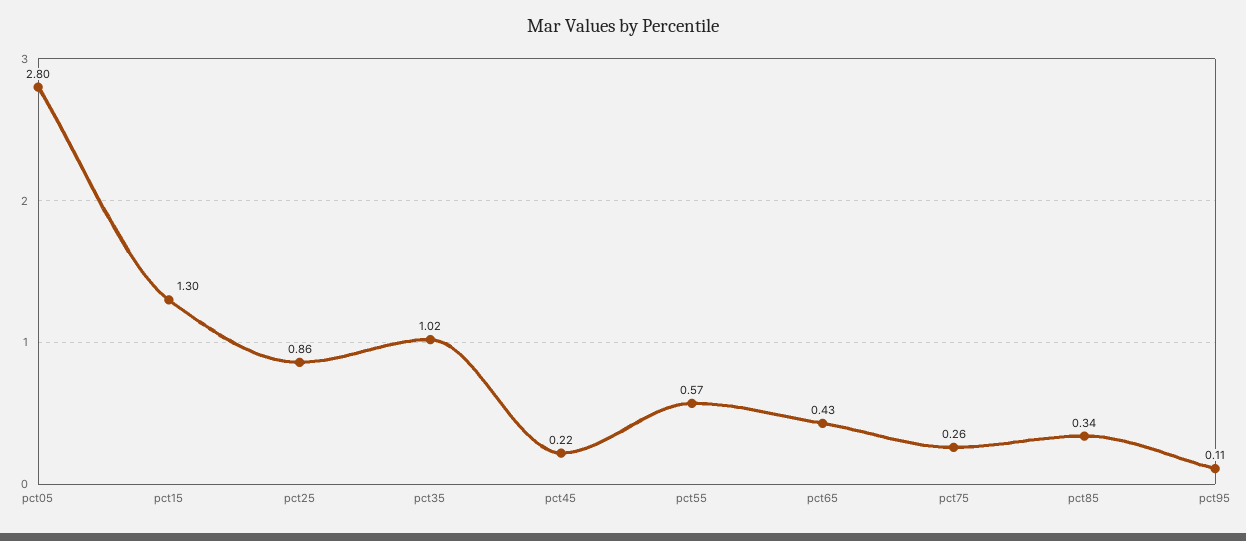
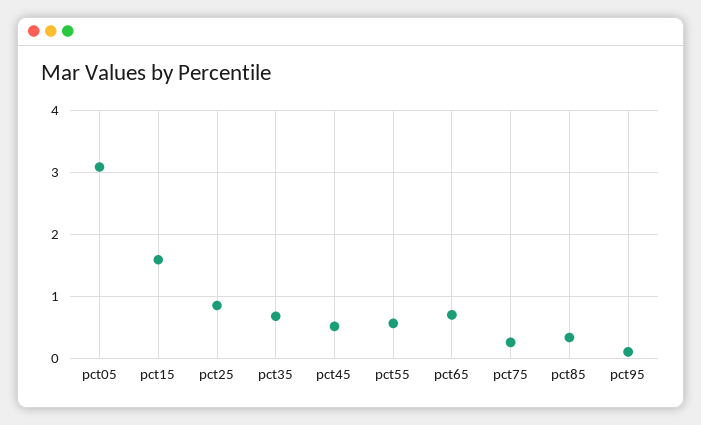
pct05: 2.8 -> 3.1
pct15: 1.3 -> 1.6
pct35: 1.02 -> 0.7
pct45: 0.22 -> 0.5
pct65: 0.43 -> 0.7

